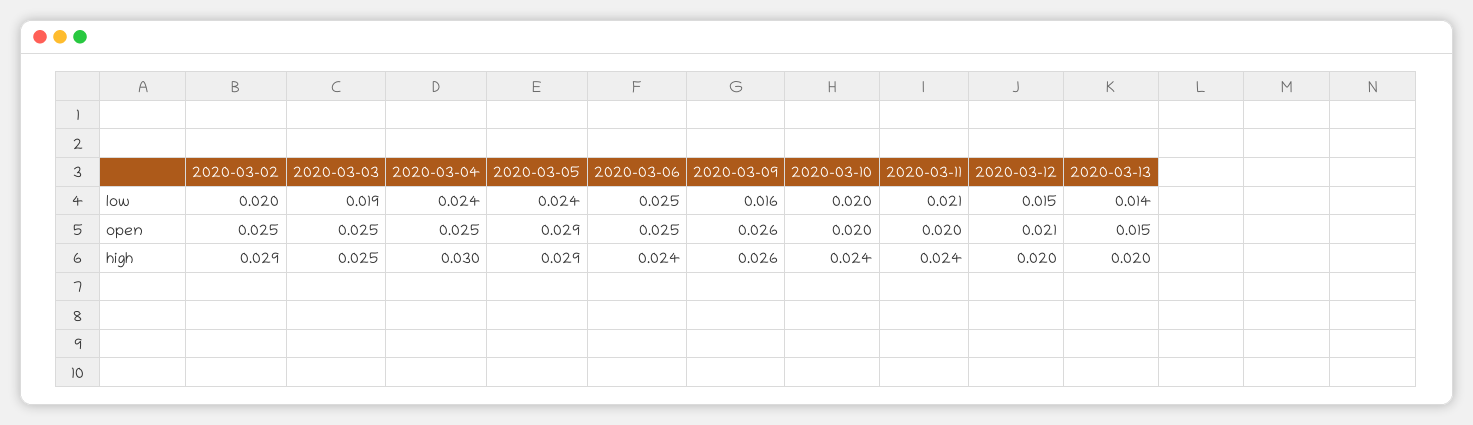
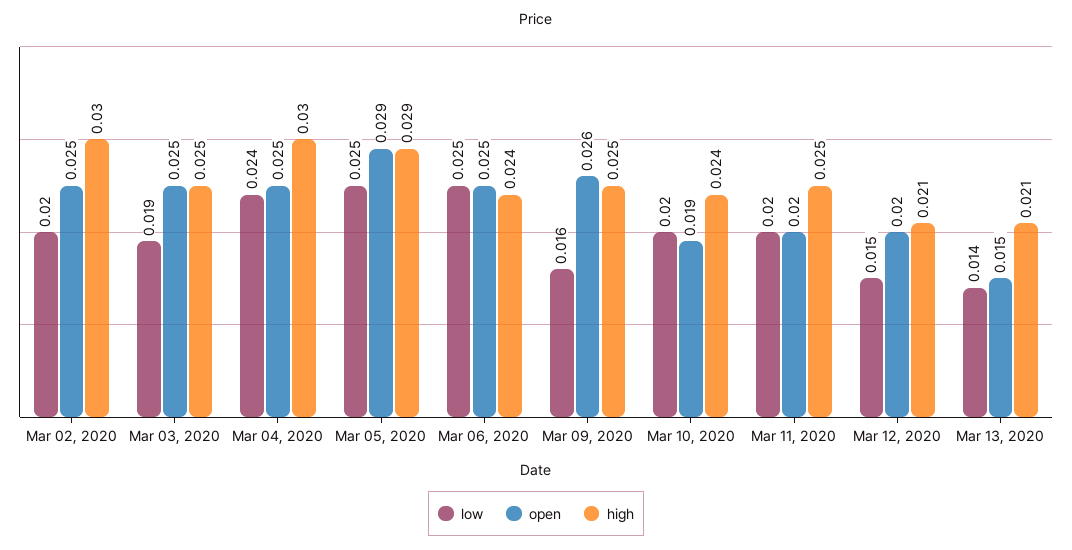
low, 2020-03-05: 0.024 -> 0.025
low, 2020-03-11: 0.021 -> 0.02
open, 2020-03-10: 0.02 -> 0.019
open, 2020-03-12: 0.021 -> 0.02
high, 2020-03-02: 0.029 -> 0.03
high, 2020-03-09: 0.026 -> 0.025
high, 2020-03-11: 0.024 -> 0.025
high, 2020-03-12: 0.02 -> 0.021
high, 2020-03-13: 0.02 -> 0.021

